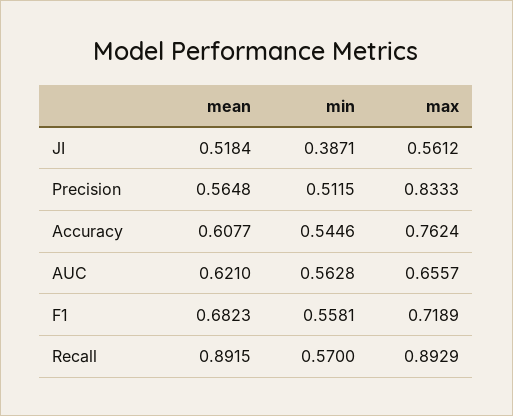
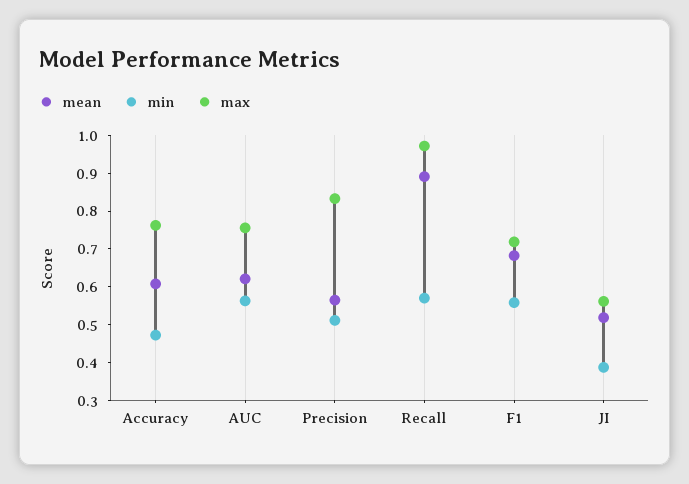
min, Accuracy: 0.5446 -> 0.475
max, AUC: 0.6557 -> 0.75
max, Recall: 0.8929 -> 0.975

